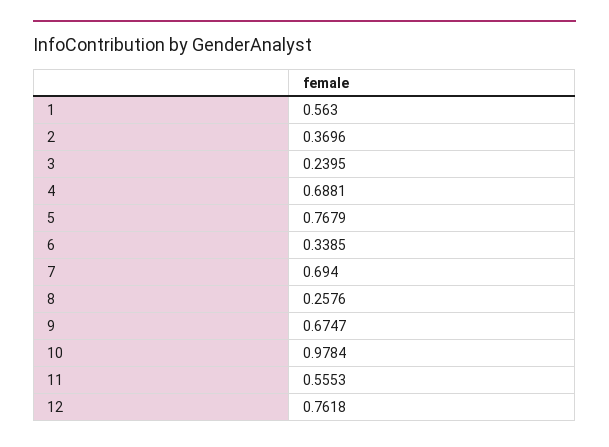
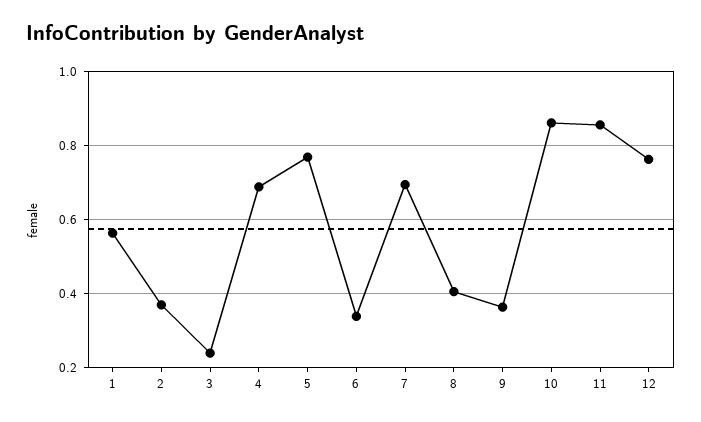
8: 0.2576 -> 0.4
9: 0.6747 -> 0.36
10: 0.9784 -> 0.86
11: 0.5553 -> 0.86

